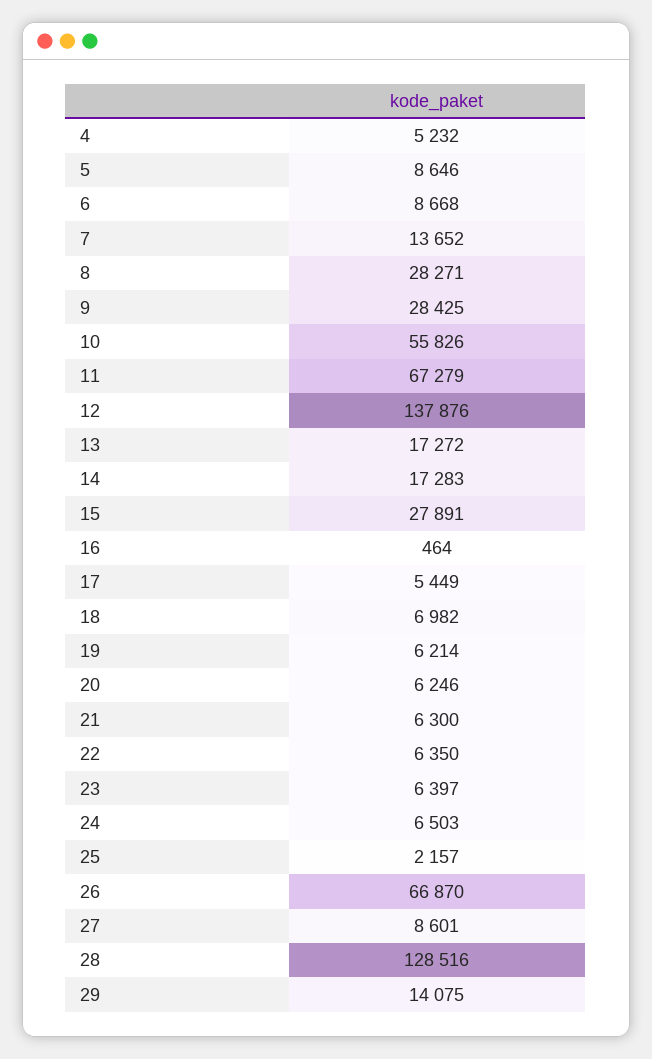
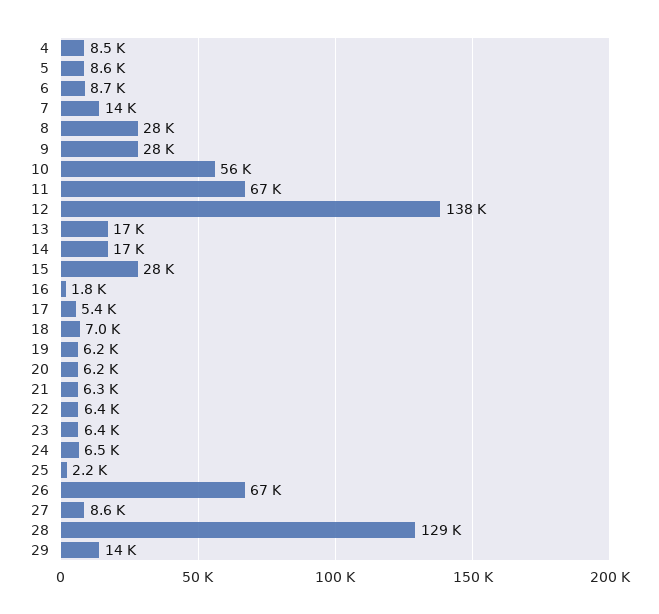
4: 5232 -> 8500
16: 464 -> 1800

